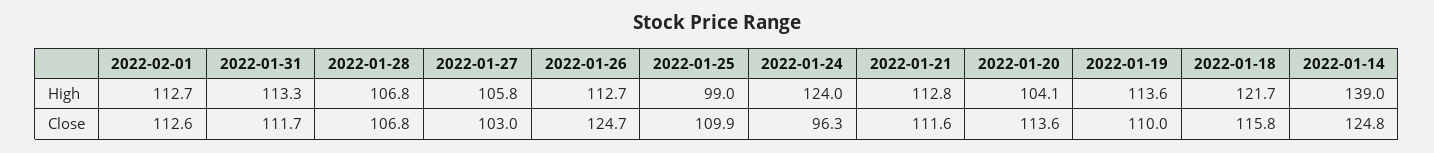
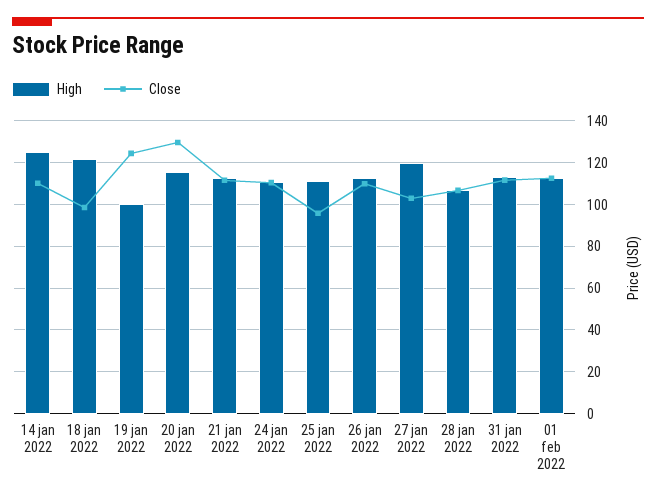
High, 2022-01-27: 105.8 -> 120
High, 2022-01-25: 99 -> 110
High, 2022-01-24: 124 -> 110
High, 2022-01-20: 104.1 -> 115
High, 2022-01-19: 113.6 -> 100
High, 2022-01-14: 139 -> 125
Close, 2022-01-26: 124.7 -> 110
Close, 2022-01-25: 109.9 -> 95
Close, 2022-01-24: 96.3 -> 110
Close, 2022-01-20: 113.6 -> 130
Close, 2022-01-19: 110 -> 125
Close, 2022-01-18: 115.8 -> 100
Close, 2022-01-14: 124.8 -> 110

